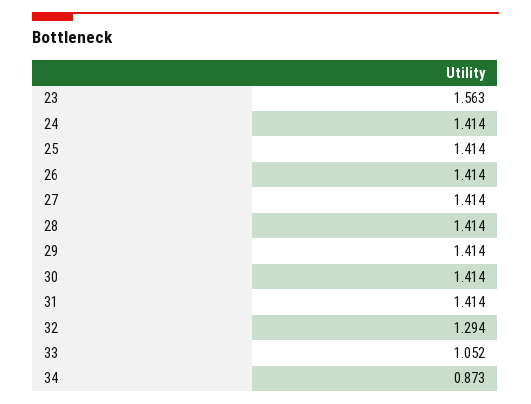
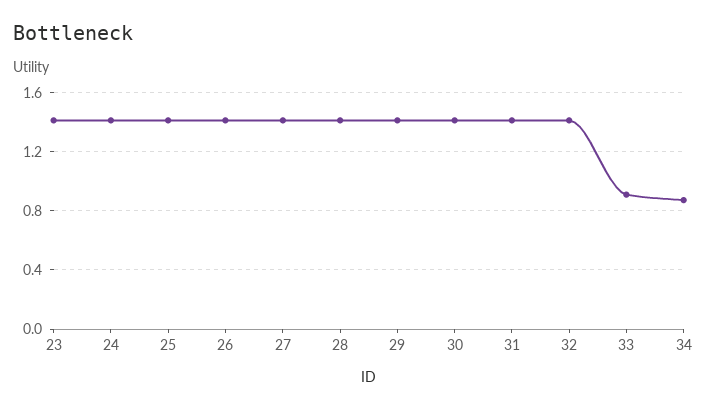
23: 1.563 -> 1.4
32: 1.294 -> 1.4
33: 1.052 -> 0.9

